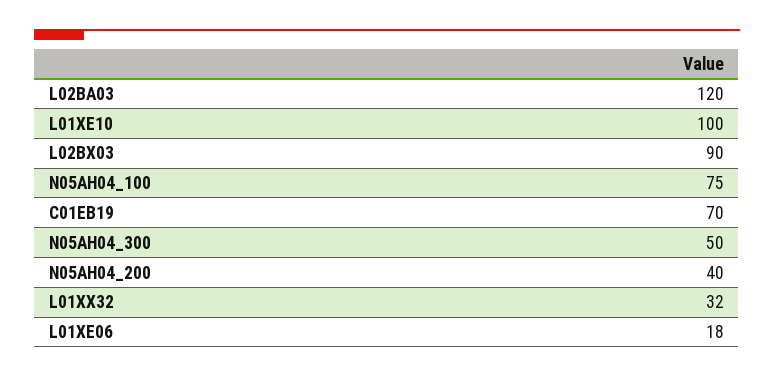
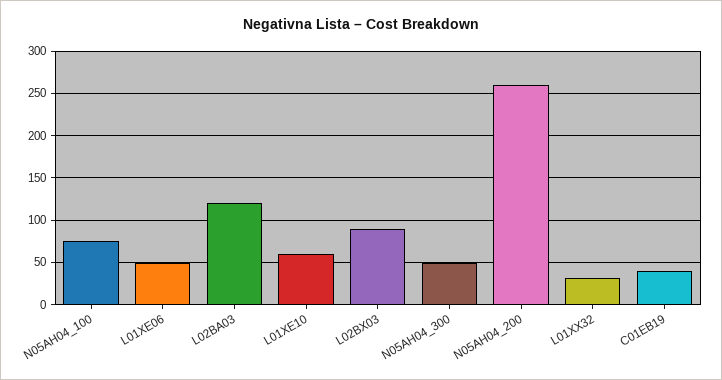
L01XE10: 100 -> 60
C01EB19: 70 -> 40
N05AH04_200: 40 -> 260
L01XE06: 18 -> 50

